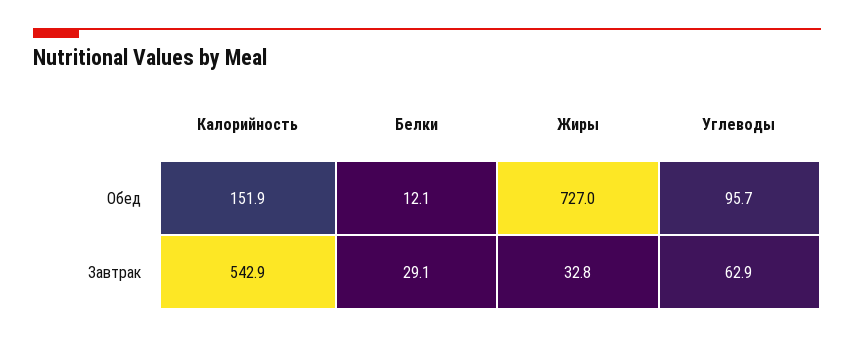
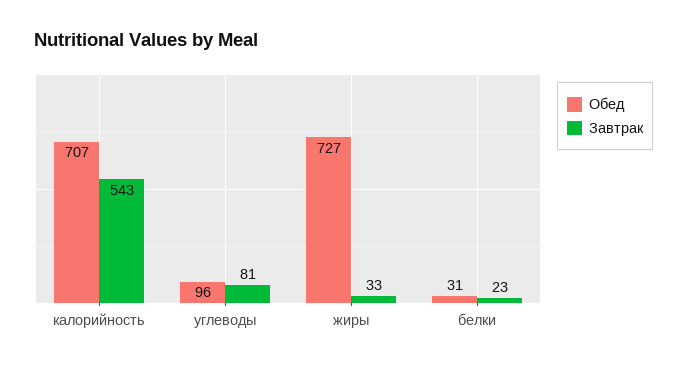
Обед, Калорийность: 151.9 -> 707
Обед, Белки: 12.1 -> 31
Завтрак, Белки: 29.1 -> 23
Завтрак, Углеводы: 62.9 -> 81

